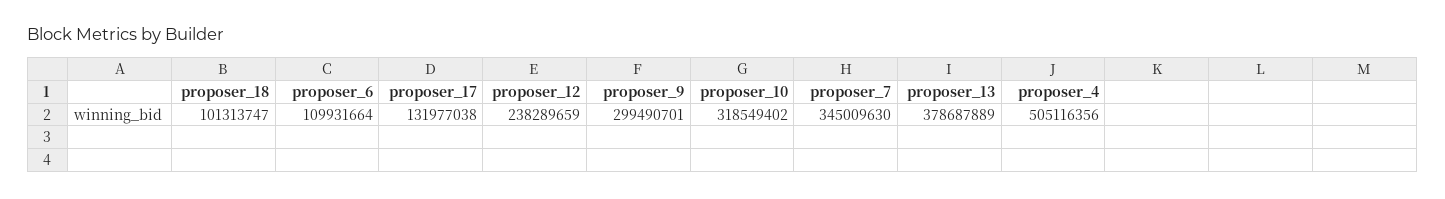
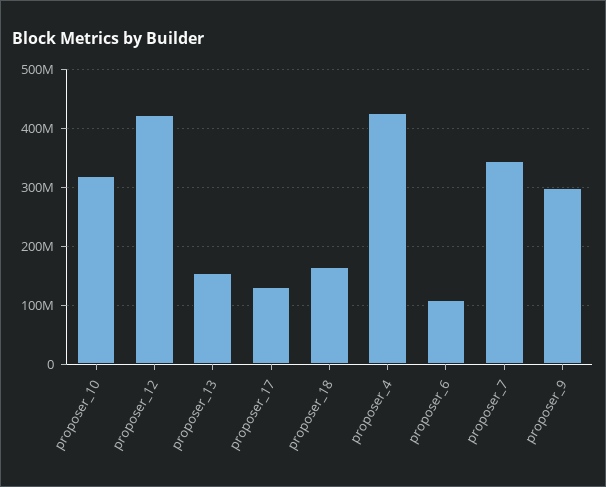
proposer_18: 101313747 -> 160000000
proposer_12: 238289659 -> 420000000
proposer_13: 378687889 -> 160000000
proposer_4: 505116356 -> 420000000

